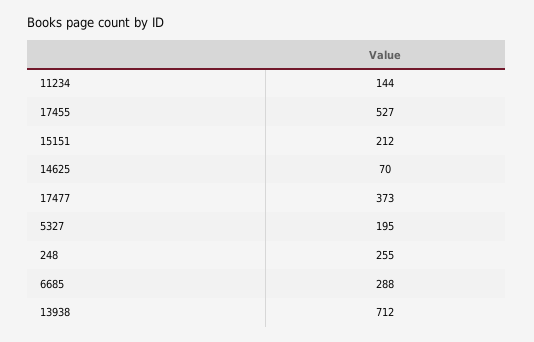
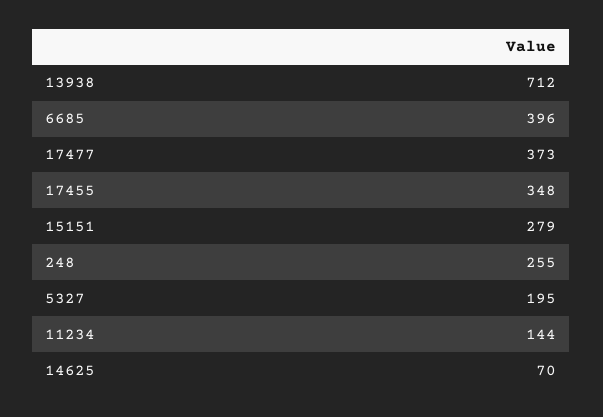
17455: 527 -> 348
15151: 212 -> 279
6685: 288 -> 396

